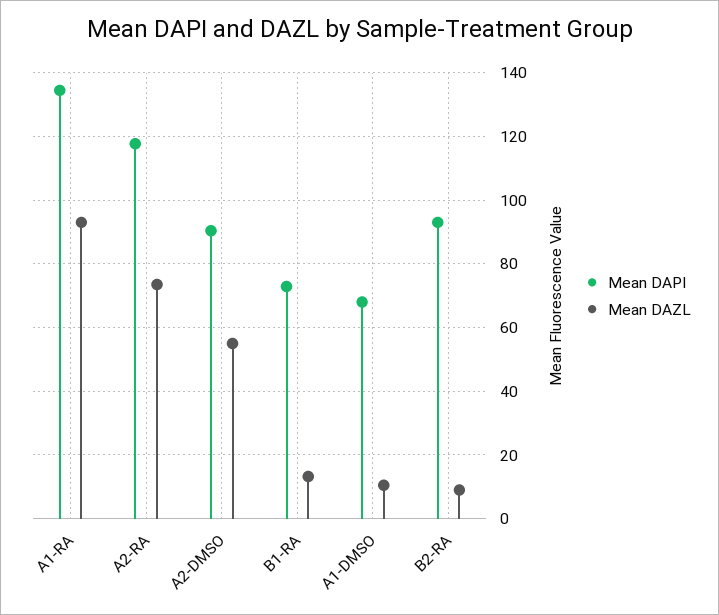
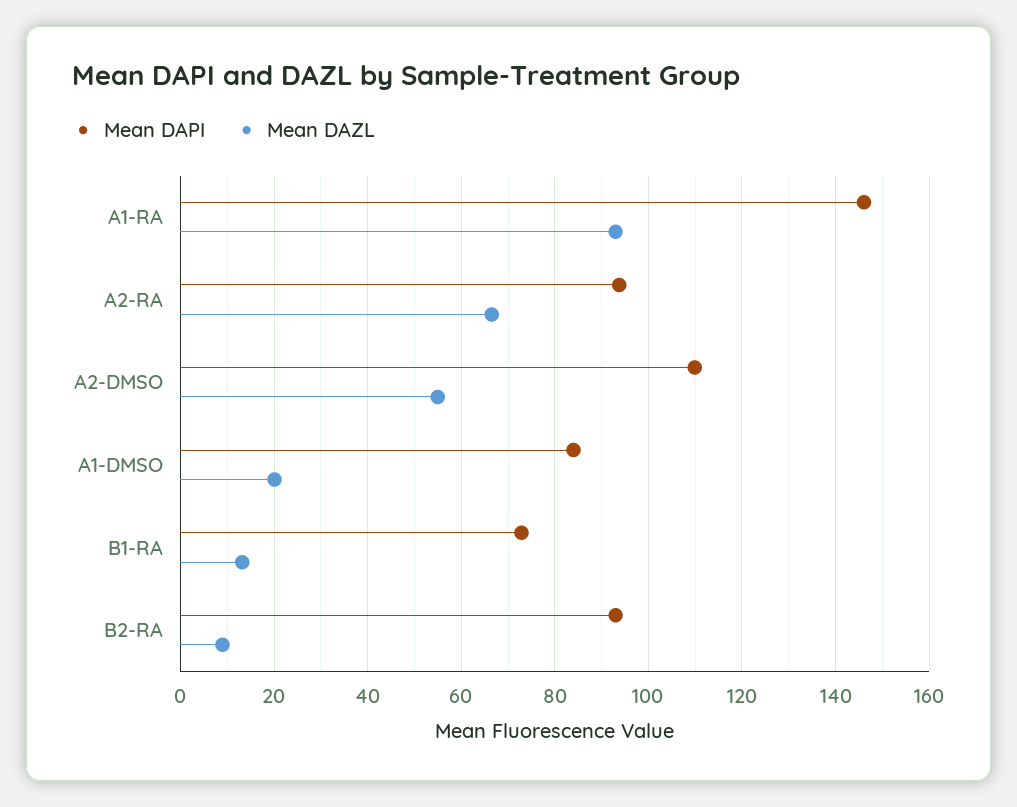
Mean DAPI, A1-RA: 134 -> 146
Mean DAPI, A2-RA: 118 -> 94
Mean DAZL, A2-RA: 74 -> 66
Mean DAPI, A2-DMSO: 90 -> 110
Mean DAPI, A1-DMSO: 68 -> 84
Mean DAZL, A1-DMSO: 10 -> 20

